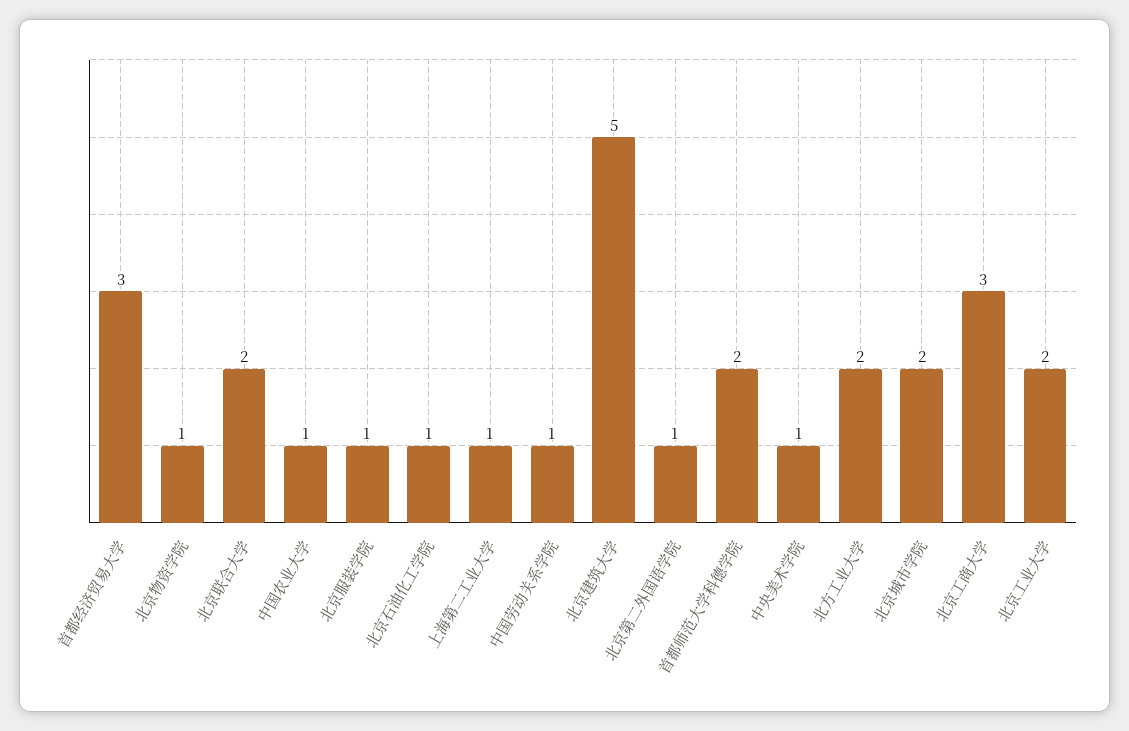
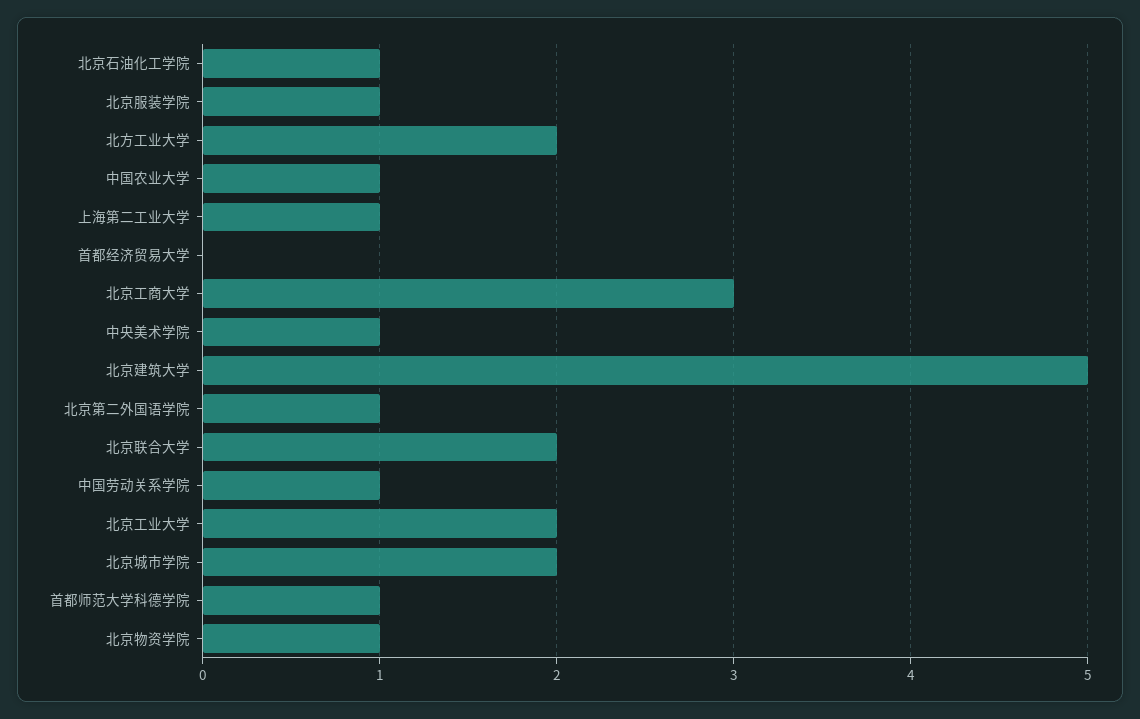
首都经济贸易大学: 3 -> 0
首都师范大学科德学院: 2 -> 1

